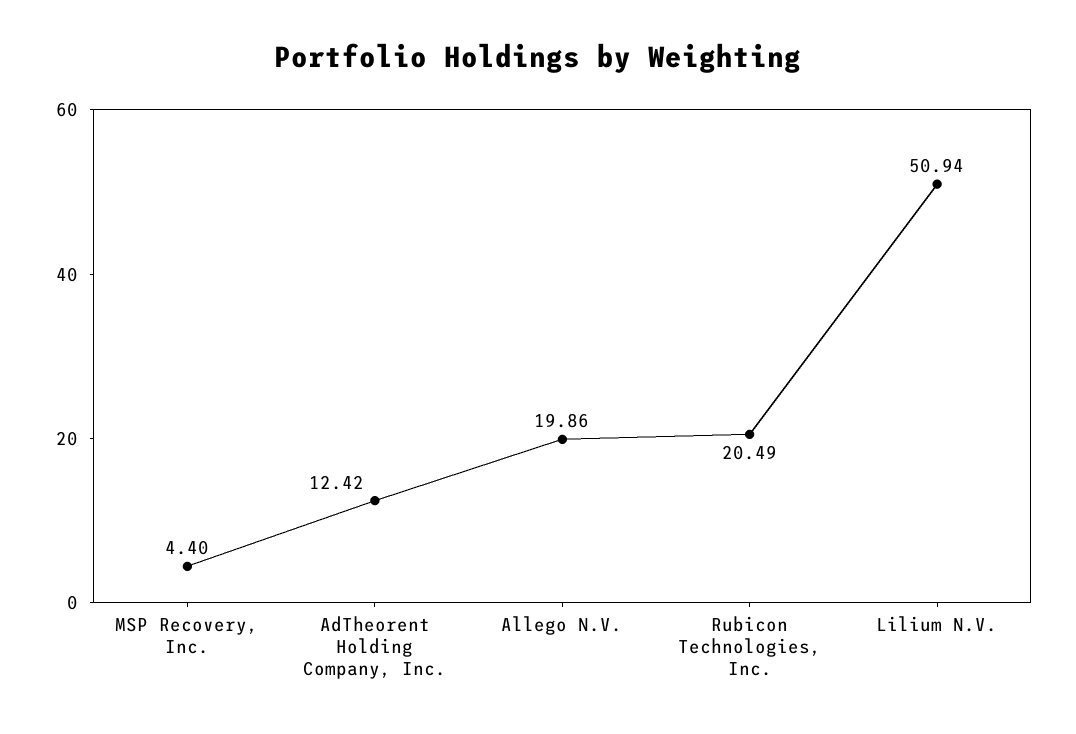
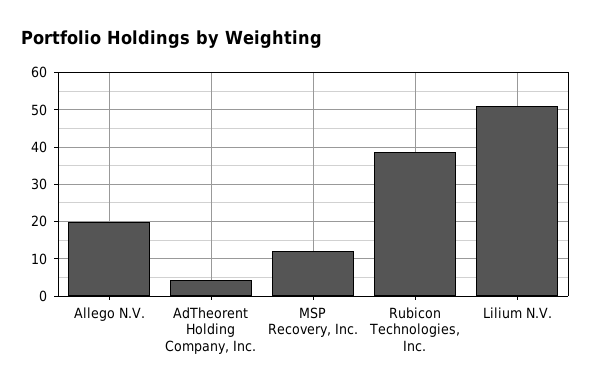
MSP Recovery, Inc.: 4.4 -> 12
AdTheorent Holding Company, Inc.: 12.42 -> 4
Rubicon Technologies, Inc.: 20.49 -> 38

